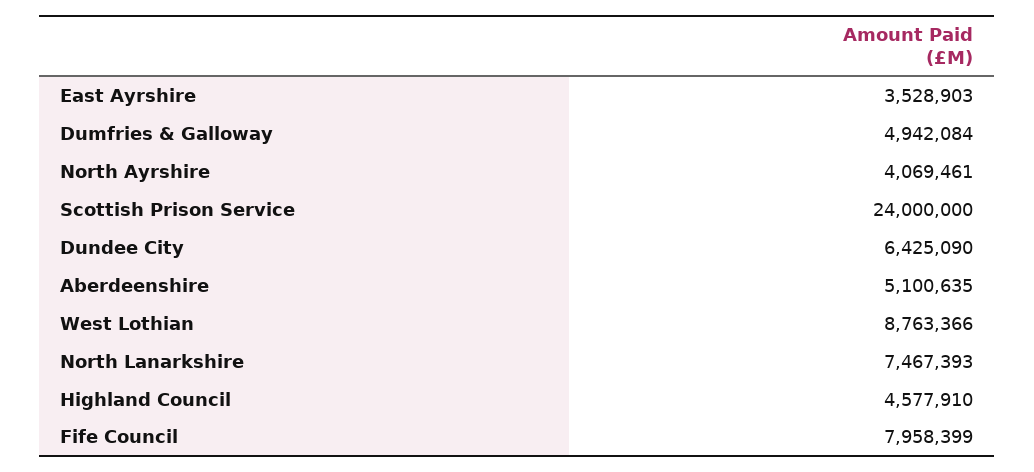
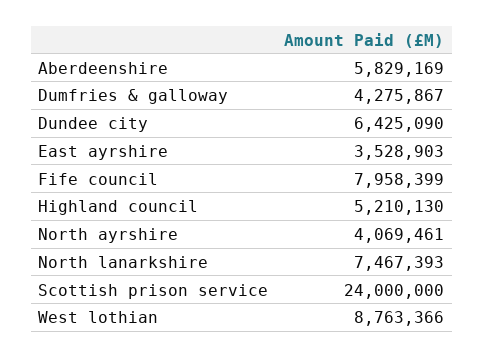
Dumfries & Galloway: 4942084 -> 4275867
Aberdeenshire: 5100635 -> 5829169
Highland Council: 4577910 -> 5210130

